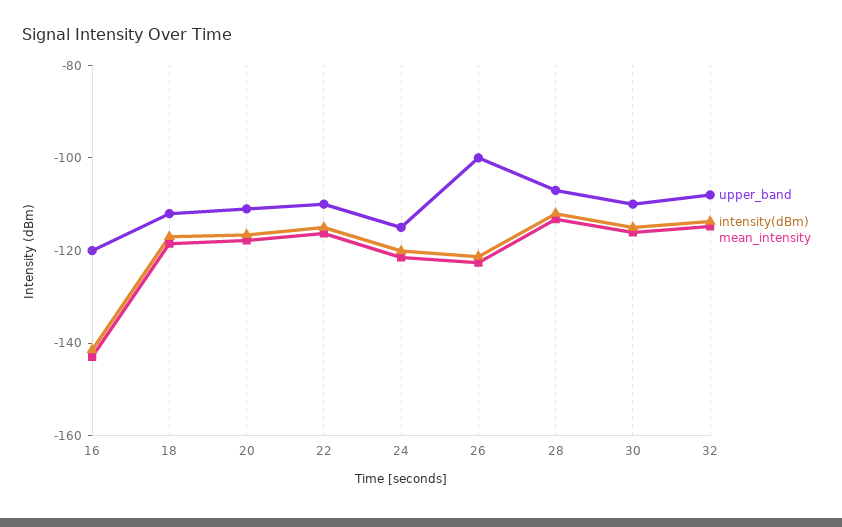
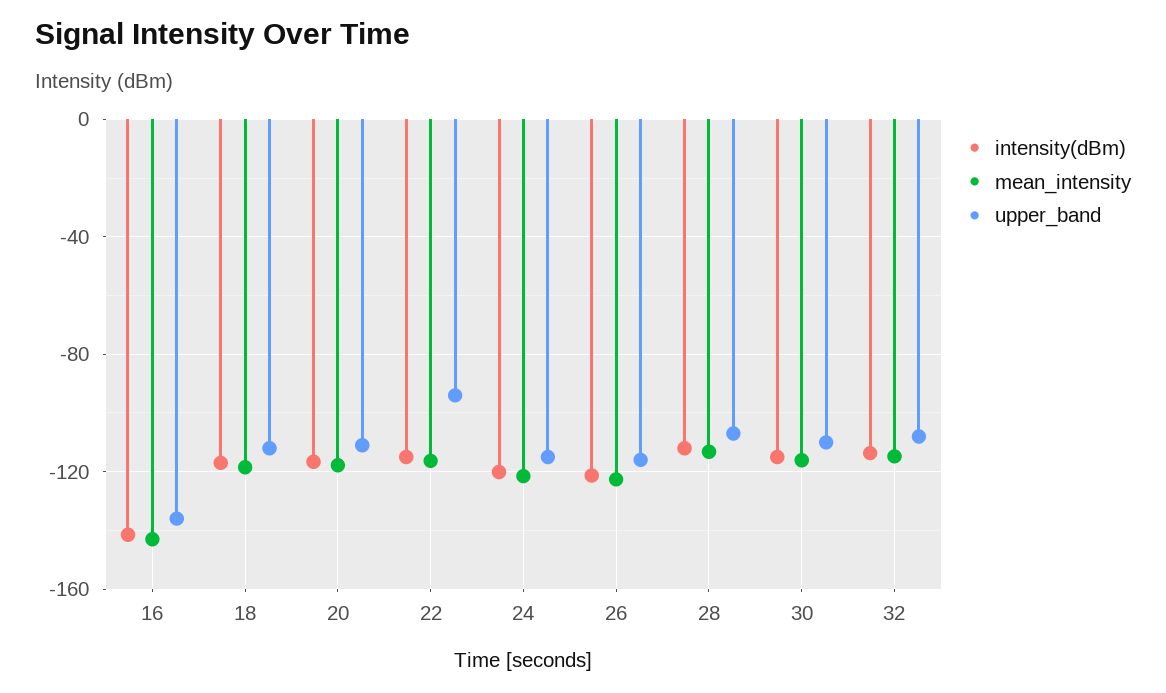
upper_band, 16: -120 -> -135
upper_band, 22: -110 -> -95
upper_band, 26: -100 -> -115

